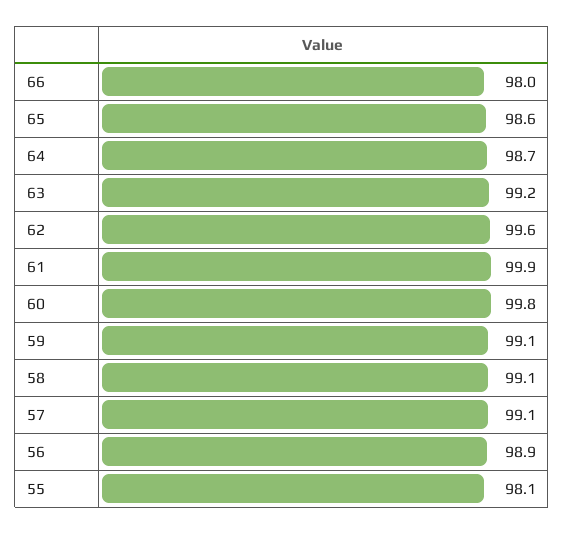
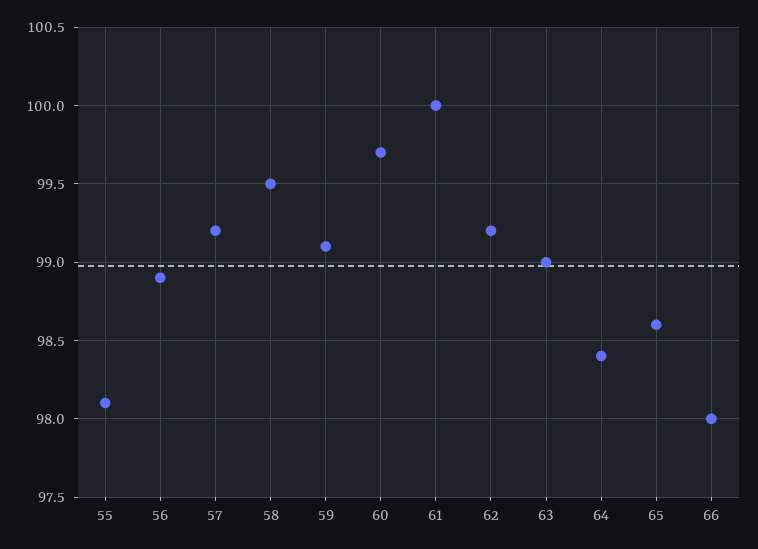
64: 98.7 -> 98.4
63: 99.2 -> 99
62: 99.6 -> 99.2
61: 99.9 -> 100
60: 99.8 -> 99.7
58: 99.1 -> 99.5
57: 99.1 -> 99.2

